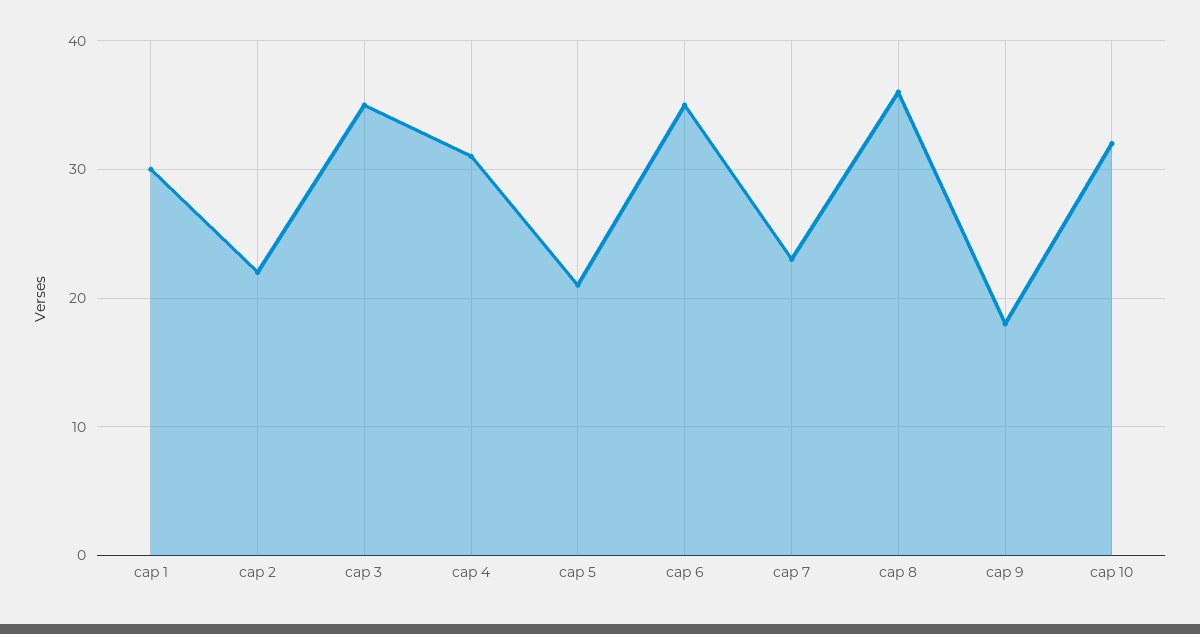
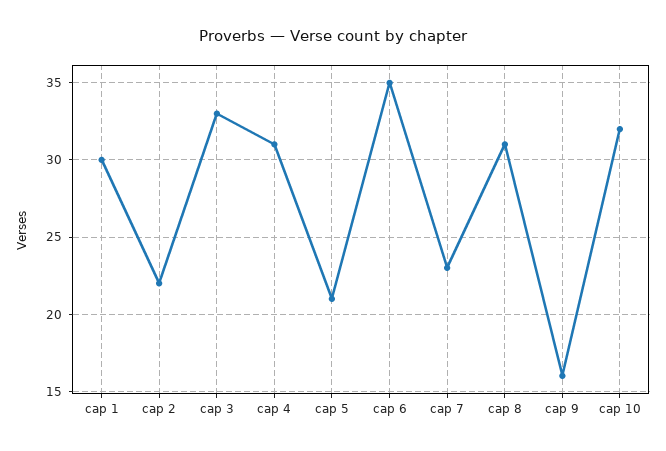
cap 3: 35 -> 33
cap 8: 36 -> 31
cap 9: 18 -> 16

